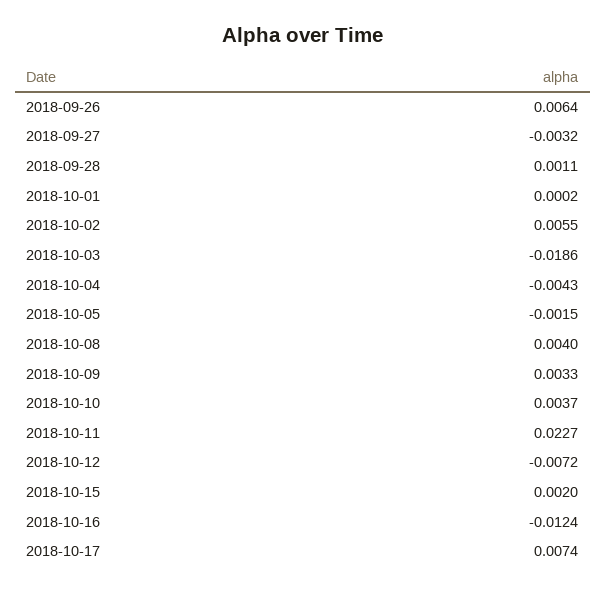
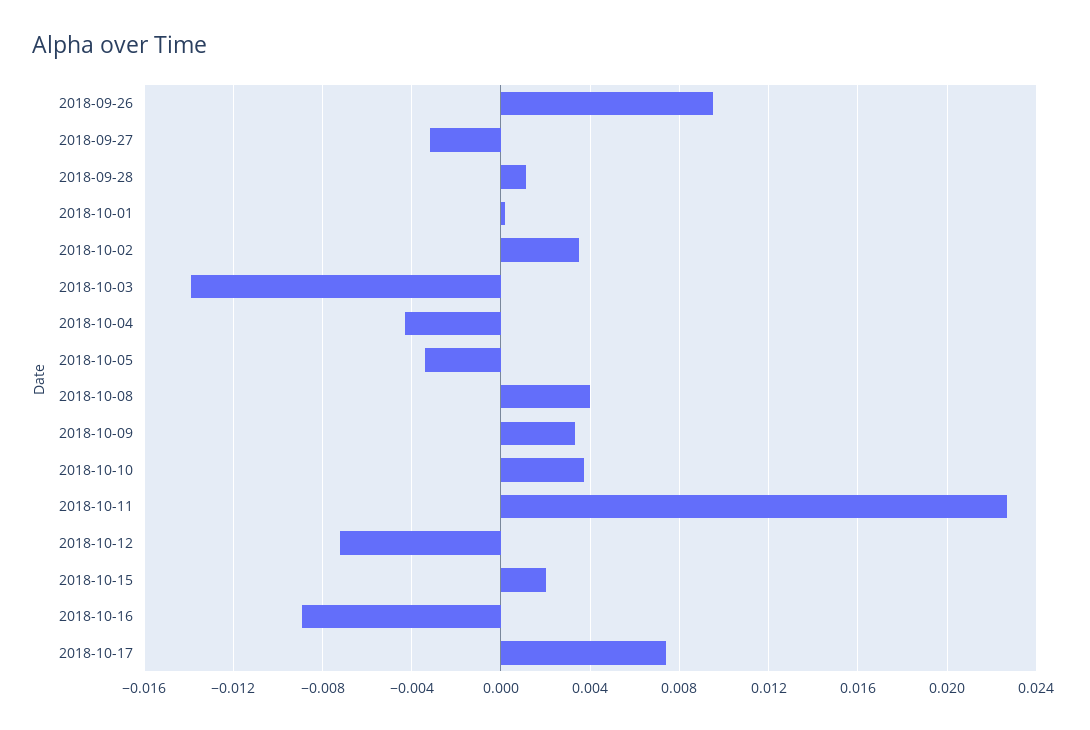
2018-09-26: 0.0064 -> 0.0095
2018-10-02: 0.0055 -> 0.0035
2018-10-03: -0.0186 -> -0.014
2018-10-05: -0.0015 -> -0.0035
2018-10-16: -0.0124 -> -0.009

